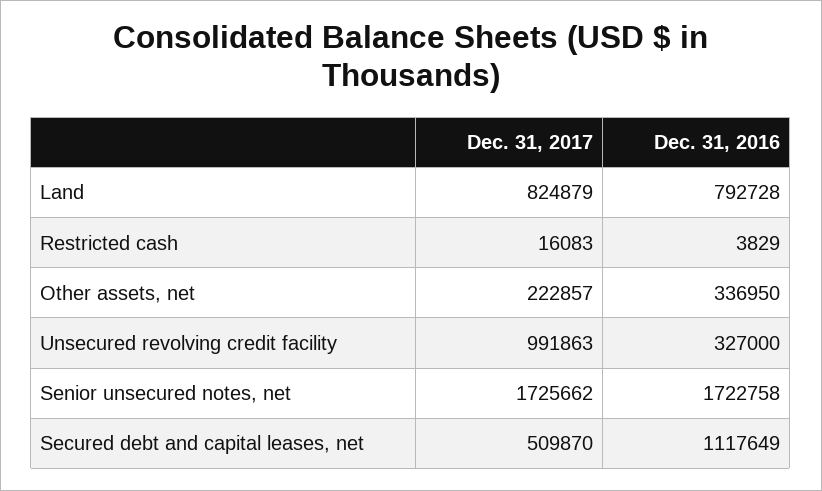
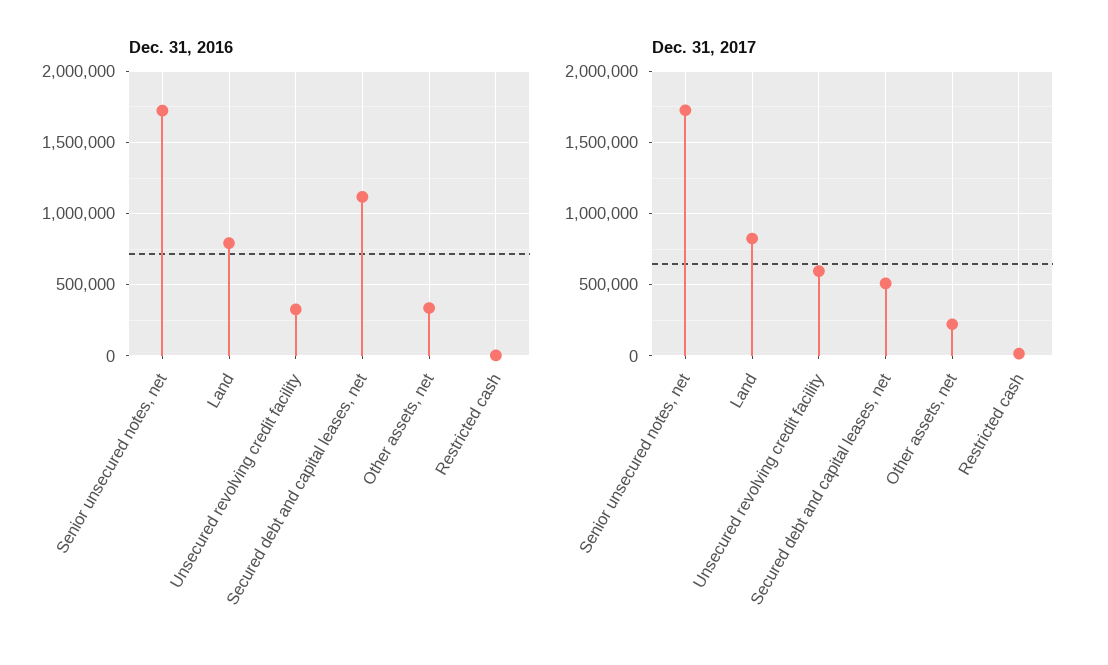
Dec. 31, 2017, Unsecured revolving credit facility: 991863 -> 600000

